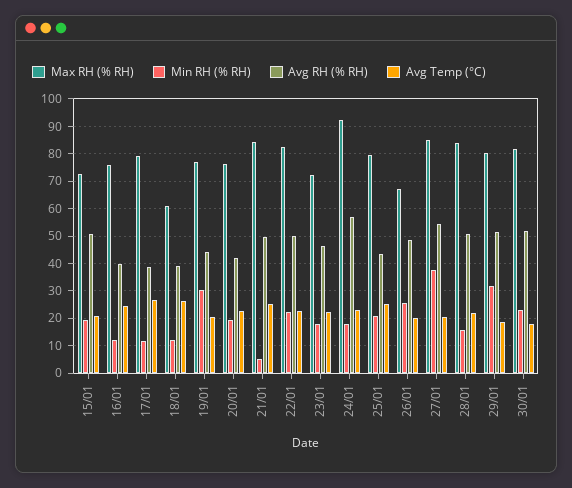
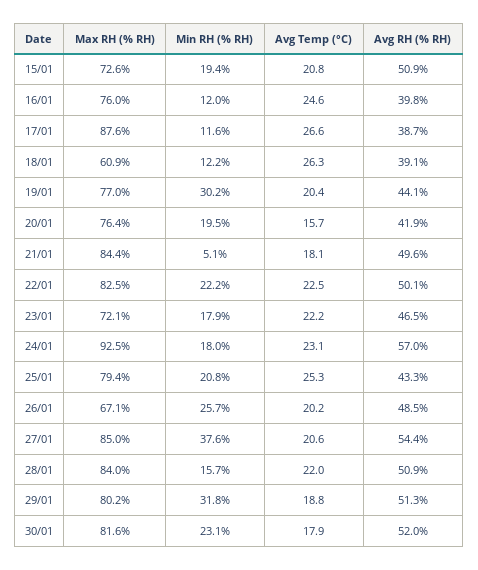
Max RH (% RH), 17/01: 80 -> 87.6
Avg Temp (°C), 20/01: 22.5 -> 15.7
Avg Temp (°C), 21/01: 25 -> 18.1

